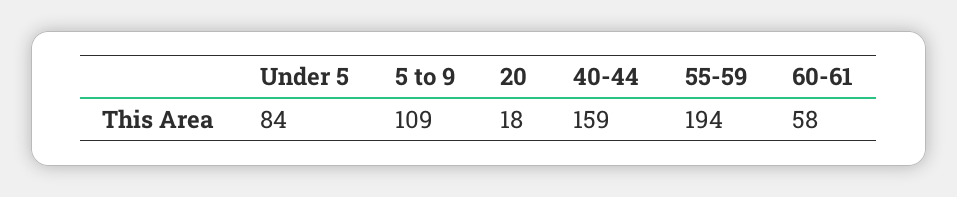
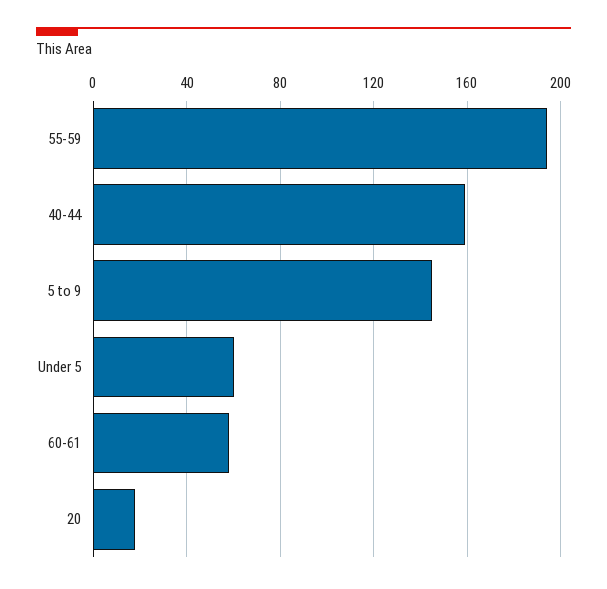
Under 5: 84 -> 60
5 to 9: 109 -> 145

